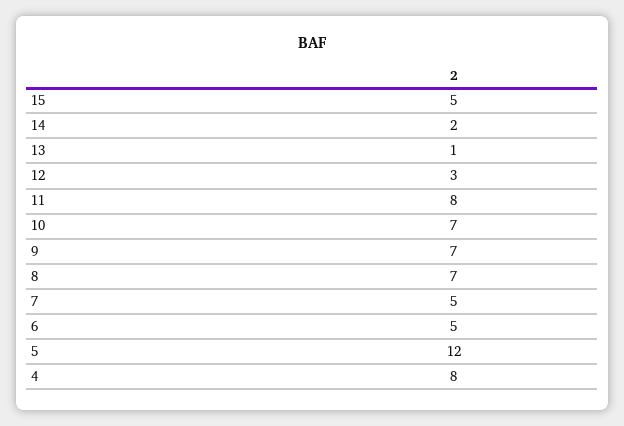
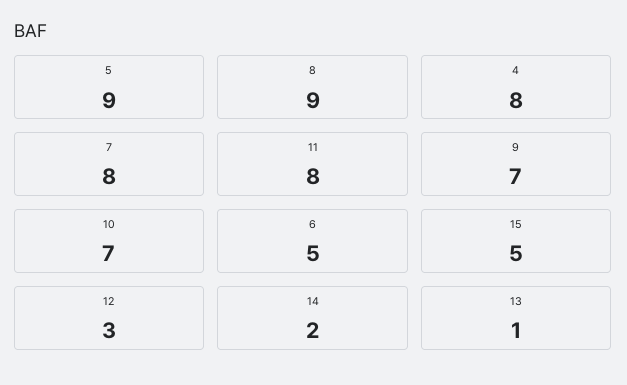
8: 7 -> 9
7: 5 -> 8
5: 12 -> 9

